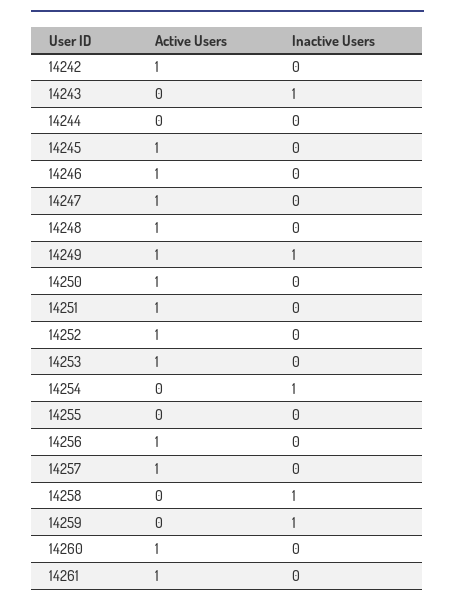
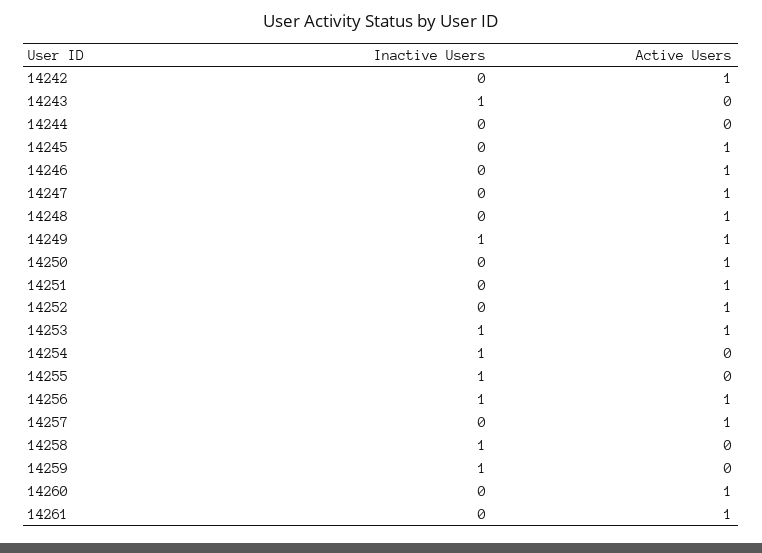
Inactive Users, 14253: 0 -> 1
Inactive Users, 14255: 0 -> 1
Inactive Users, 14256: 0 -> 1

